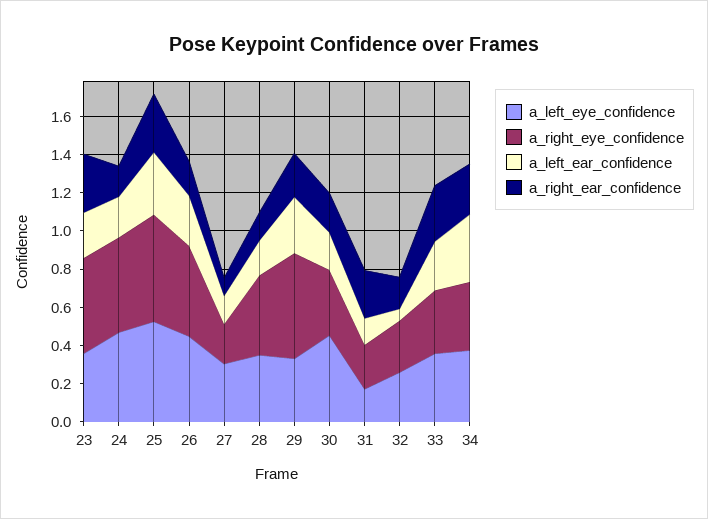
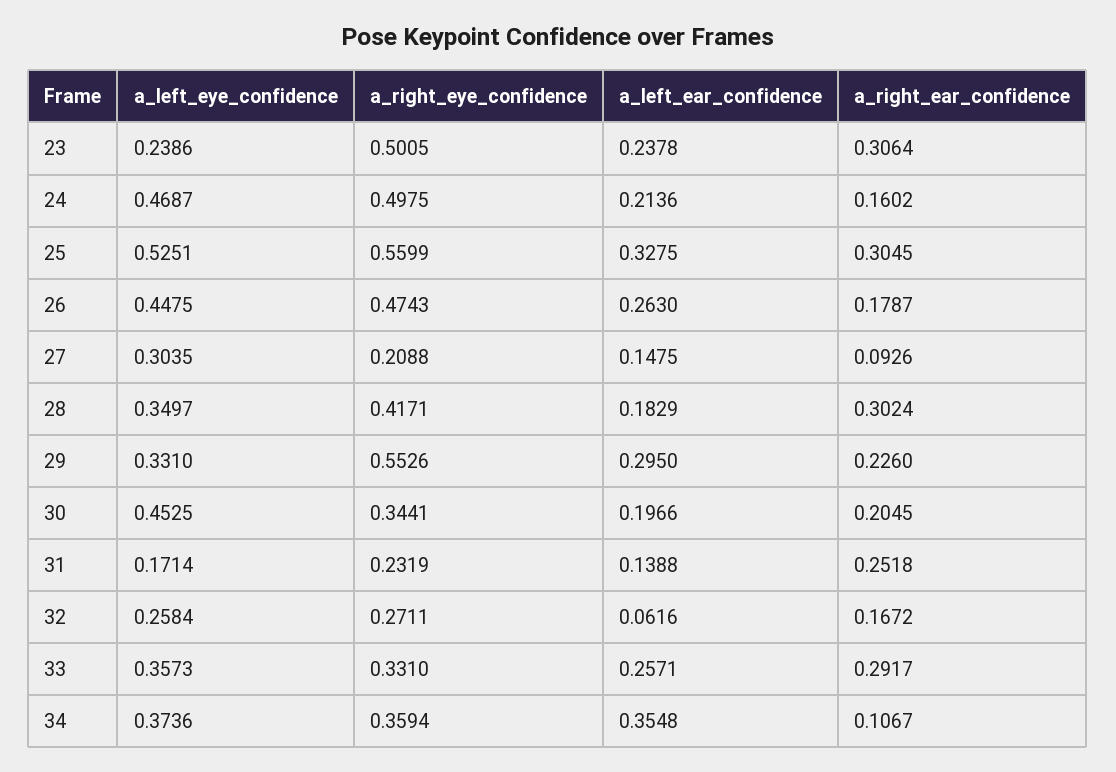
a_left_eye_confidence, 23: 0.35 -> 0.2386
a_right_ear_confidence, 28: 0.15 -> 0.3024
a_right_ear_confidence, 34: 0.25 -> 0.1067

